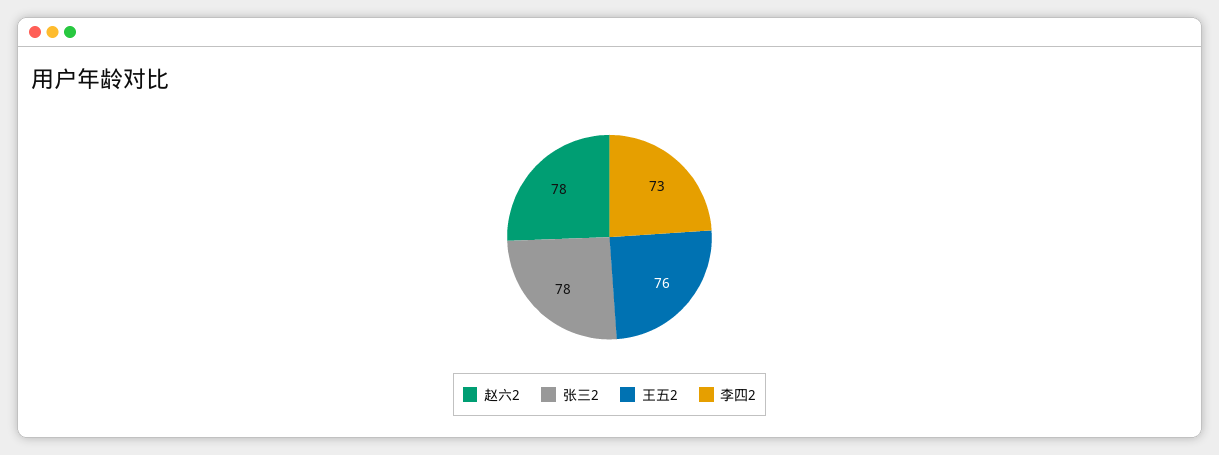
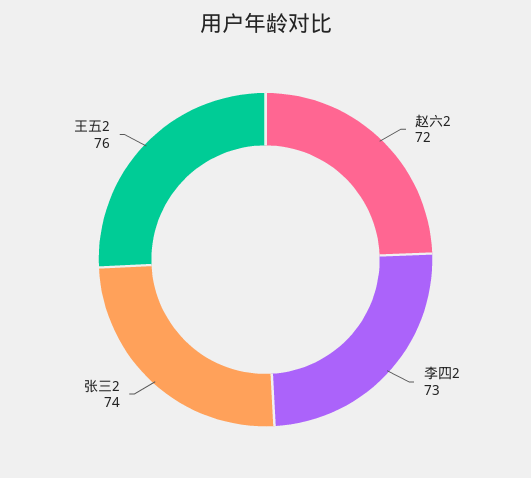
赵六2: 78 -> 72
张三2: 78 -> 74

